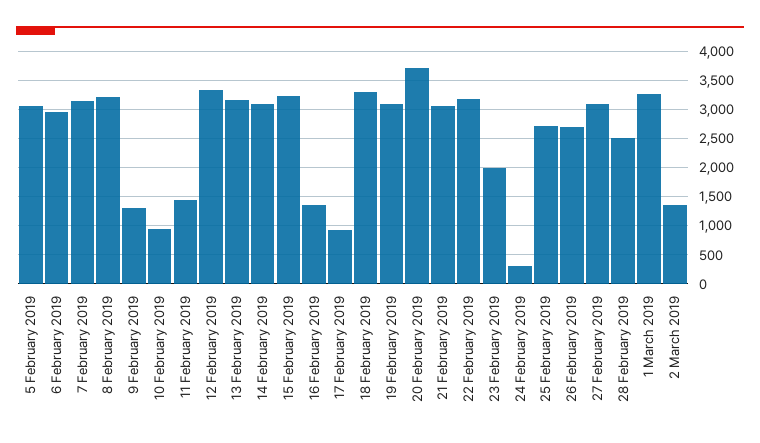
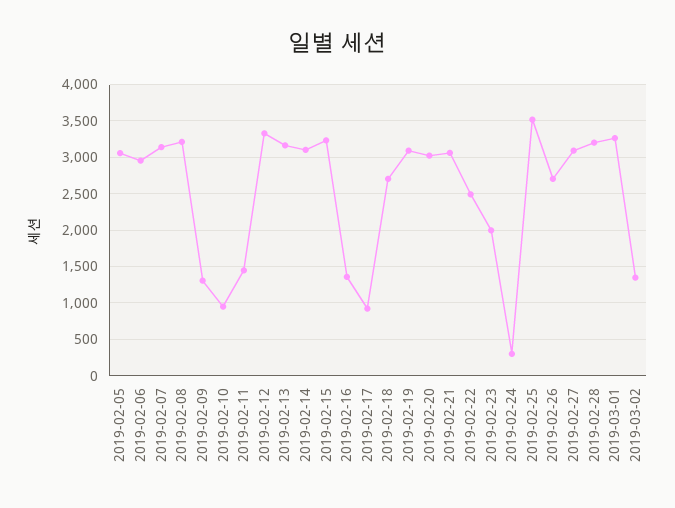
18 February 2019: 3250 -> 2700
20 February 2019: 3750 -> 3000
22 February 2019: 3250 -> 2500
25 February 2019: 2750 -> 3500
28 February 2019: 2500 -> 3200

